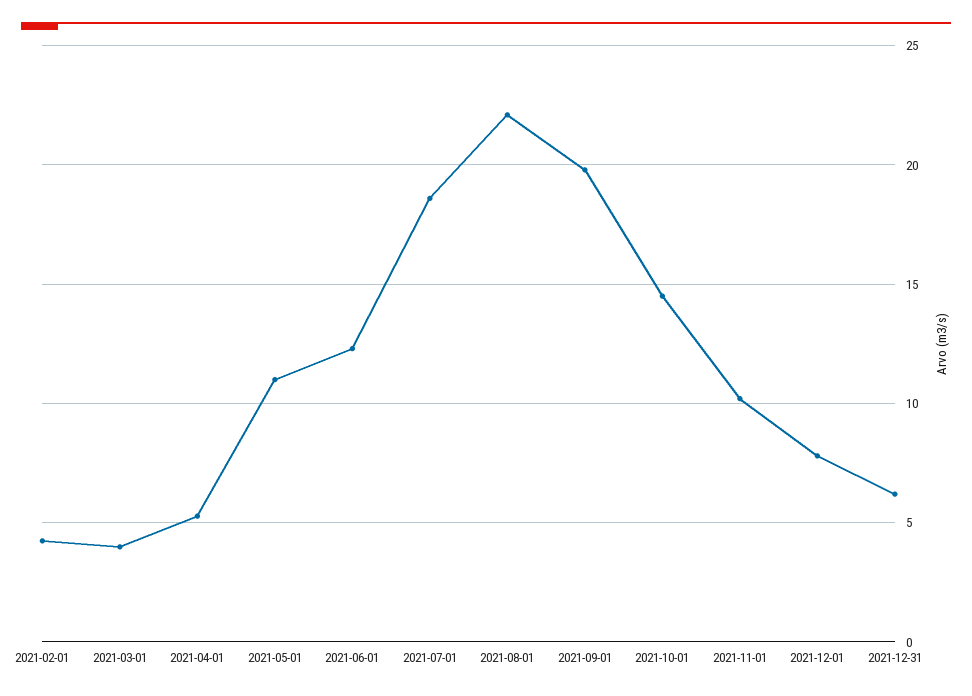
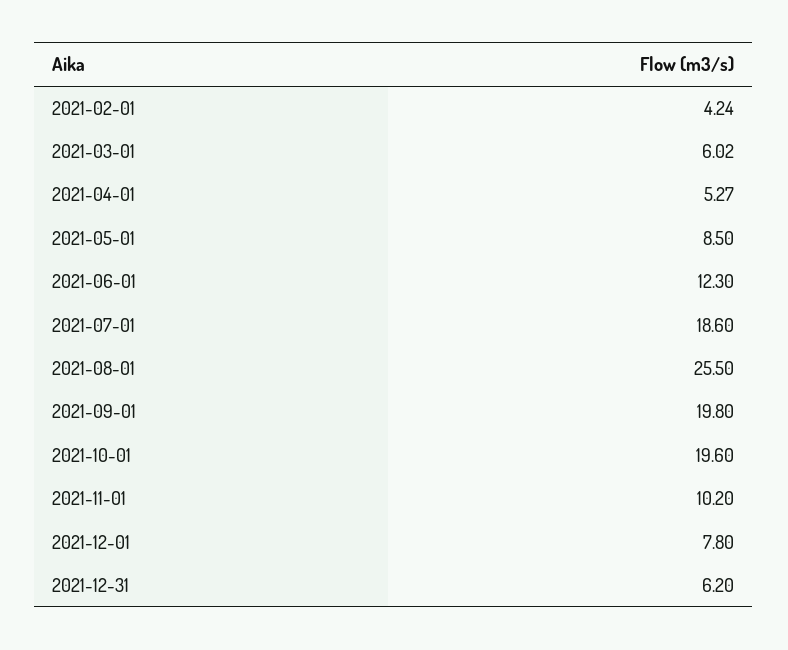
2021-03-01: 4 -> 6.02
2021-05-01: 11 -> 8.5
2021-08-01: 22 -> 25.5
2021-10-01: 14.5 -> 19.6

